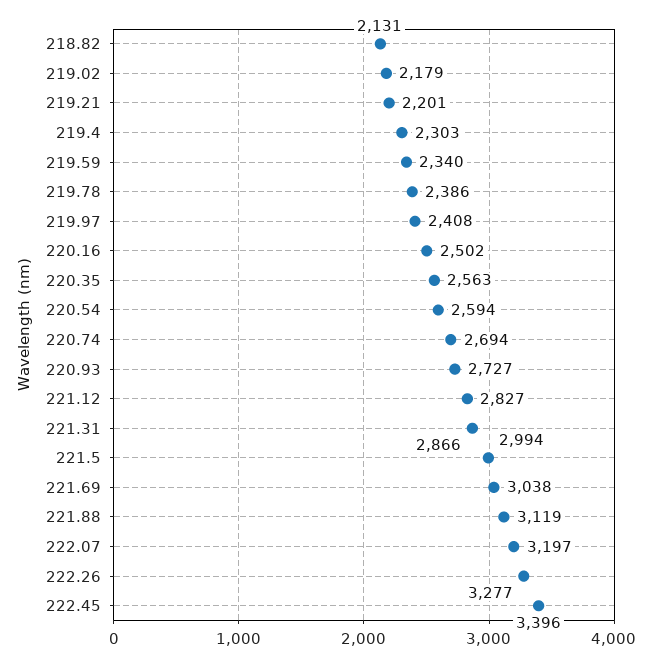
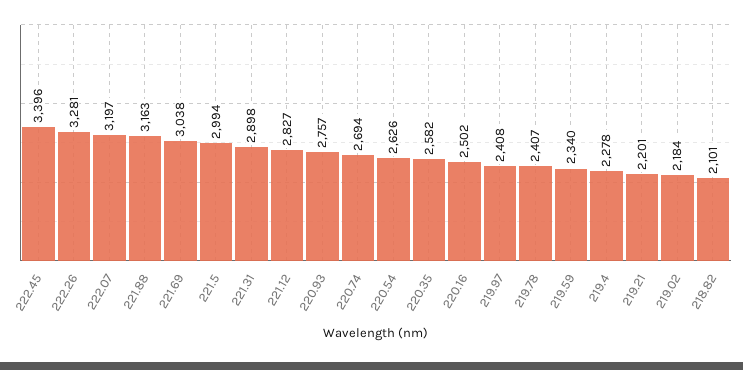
218.82: 2131 -> 2101
219.02: 2179 -> 2184
219.4: 2303 -> 2278
219.78: 2386 -> 2407
220.35: 2563 -> 2582
220.54: 2594 -> 2626
220.93: 2727 -> 2757
221.31: 2866 -> 2898
221.88: 3119 -> 3163
222.26: 3277 -> 3281

